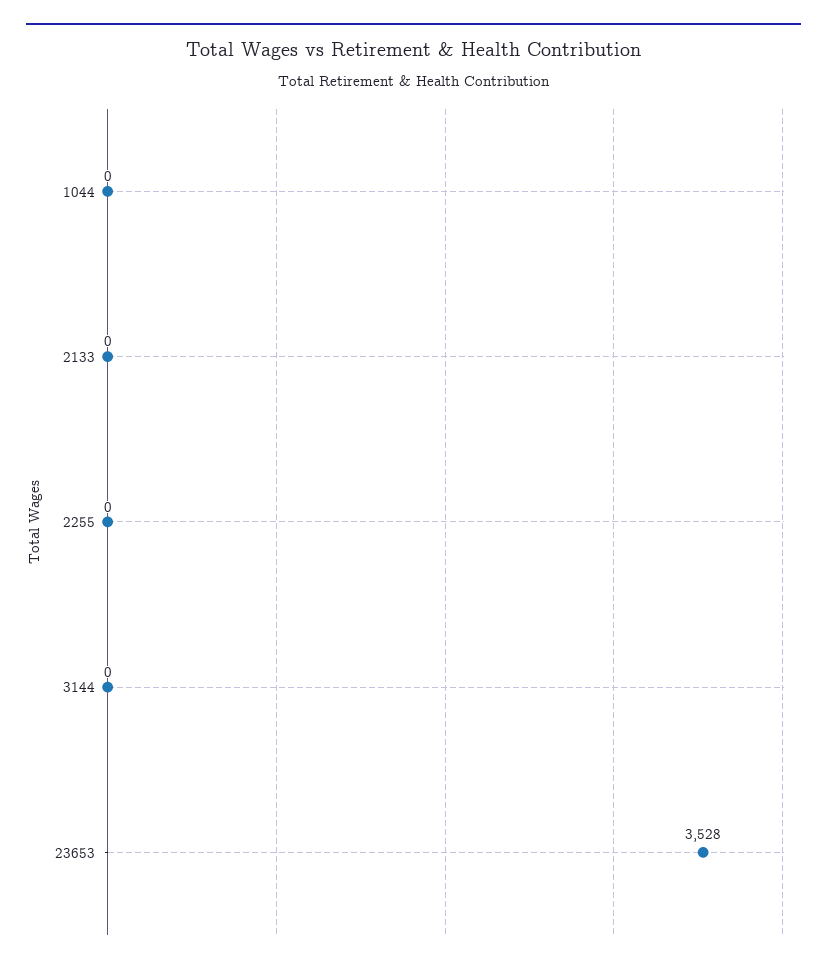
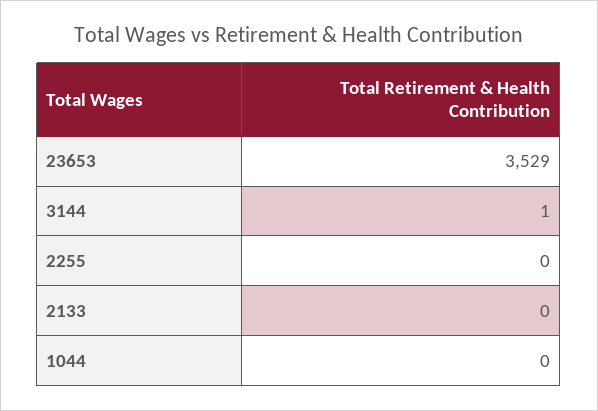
3144: 0 -> 1
23653: 3528 -> 3529

